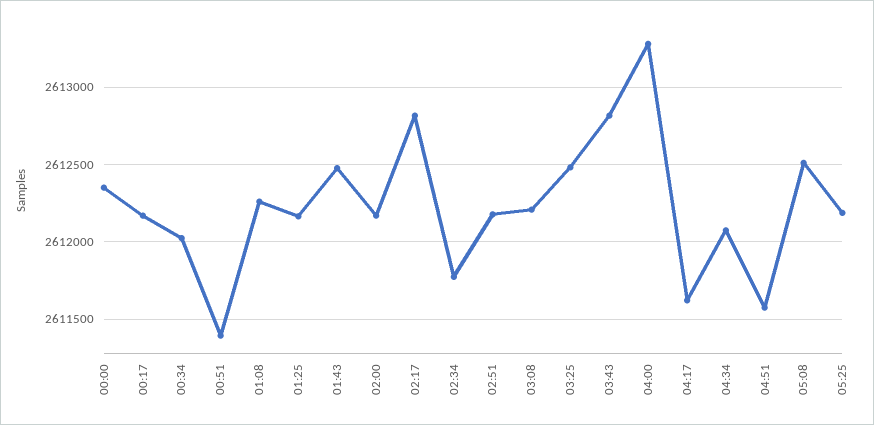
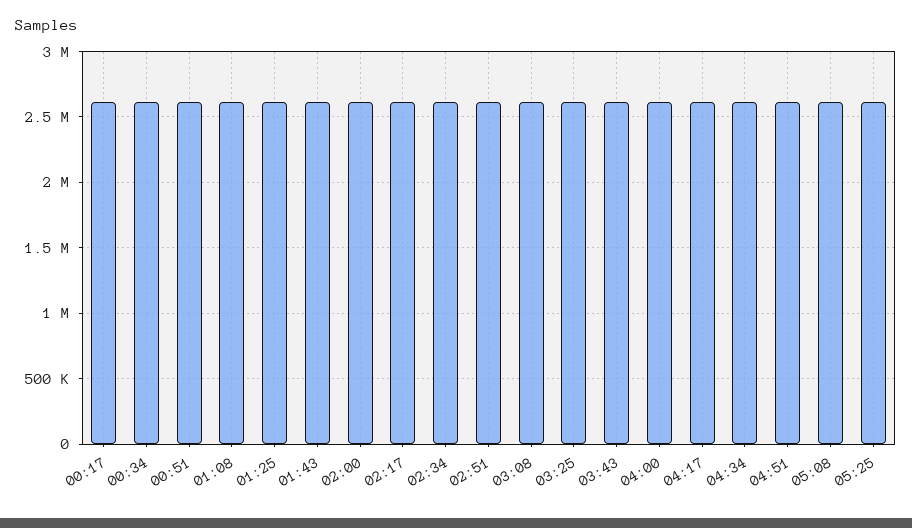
00:00: 2612350 -> none

